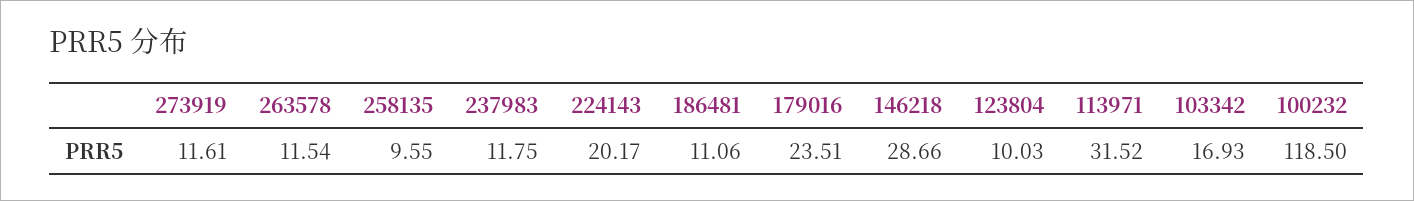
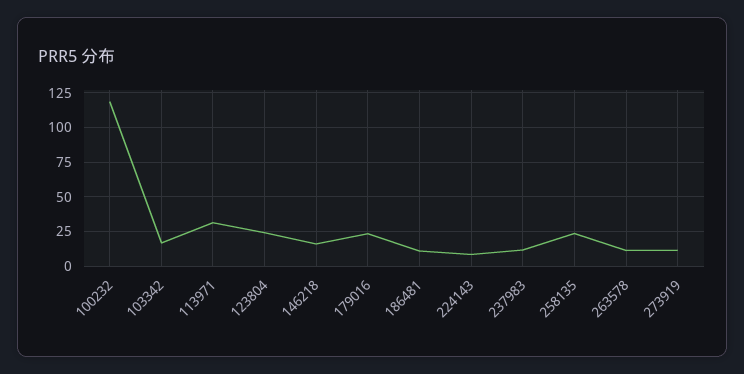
258135: 9.55 -> 25
224143: 20.17 -> 10
146218: 28.66 -> 15
123804: 10.03 -> 25

